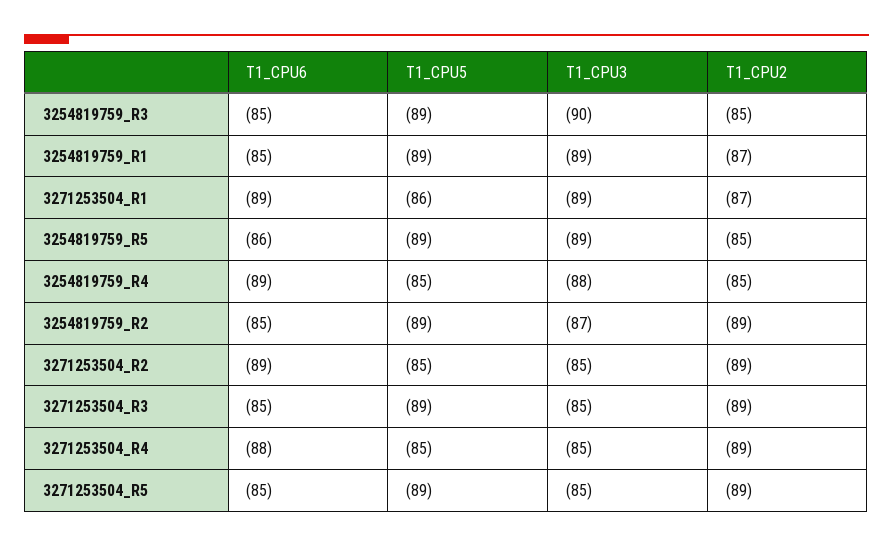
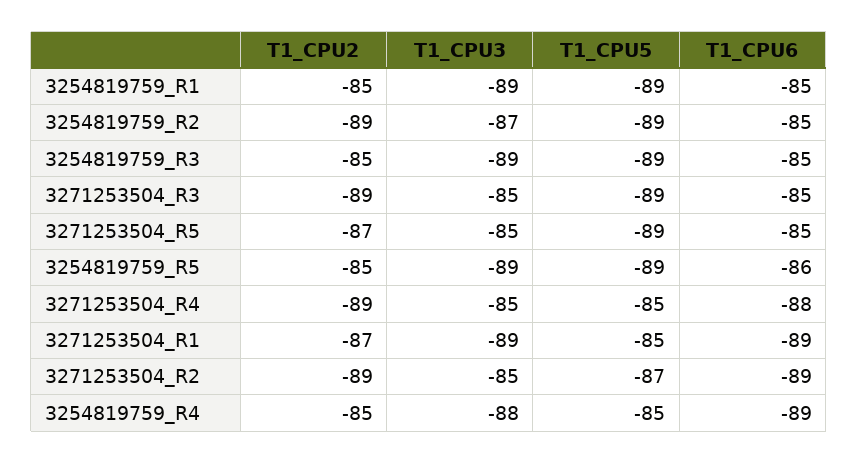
T1_CPU3, 3254819759_R3: -90 -> -89
T1_CPU2, 3254819759_R1: -87 -> -85
T1_CPU5, 3271253504_R1: -86 -> -85
T1_CPU5, 3271253504_R2: -85 -> -87
T1_CPU2, 3271253504_R5: -89 -> -87

